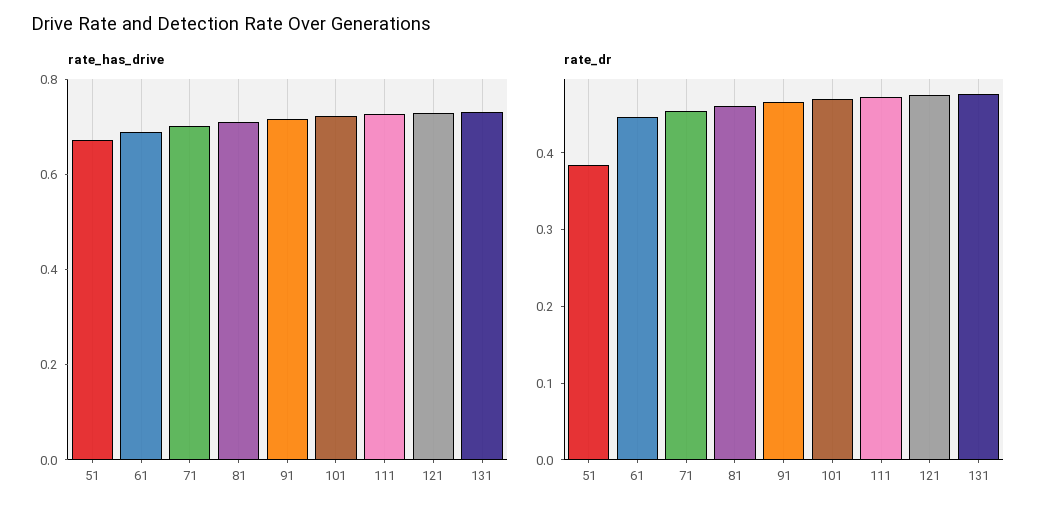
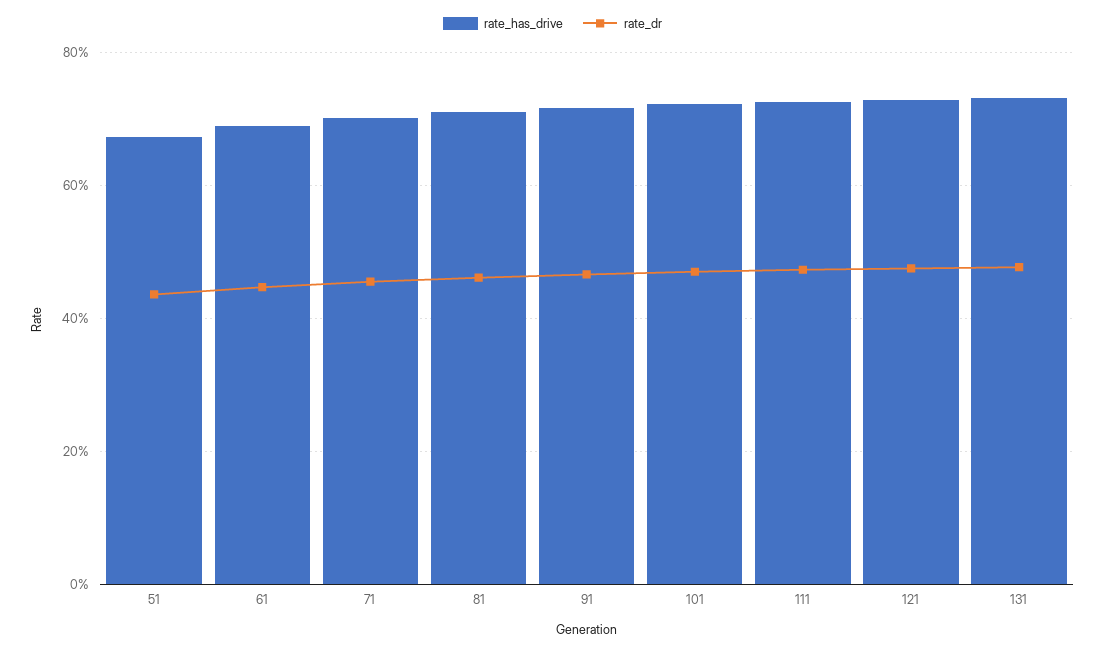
rate_dr, 51: 0.38 -> 0.44

